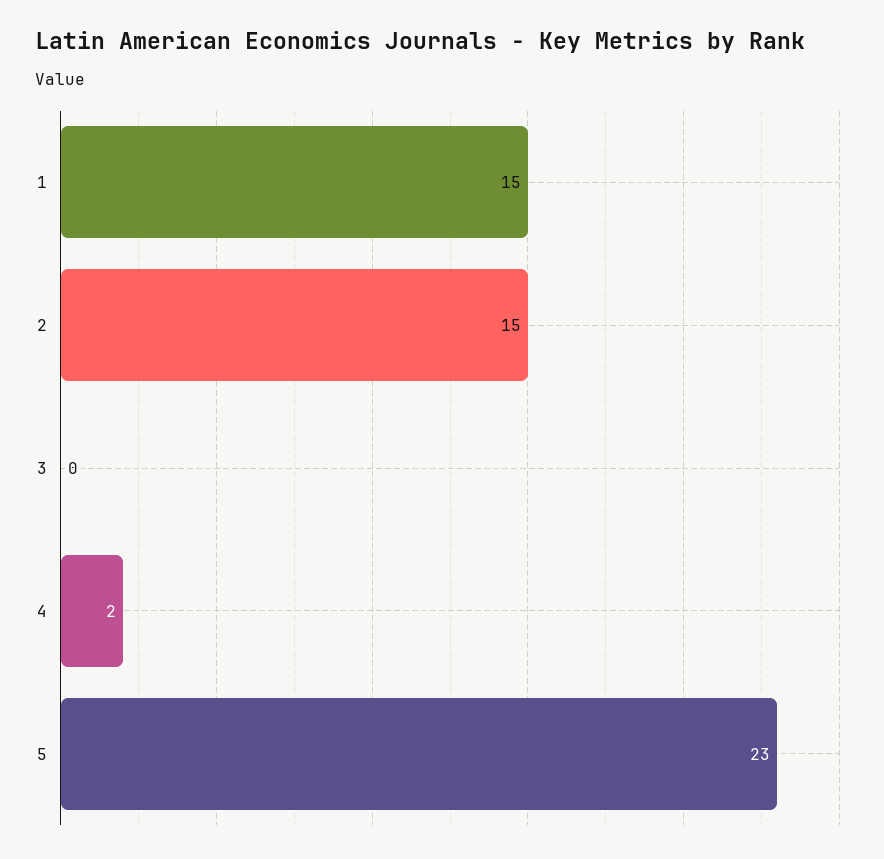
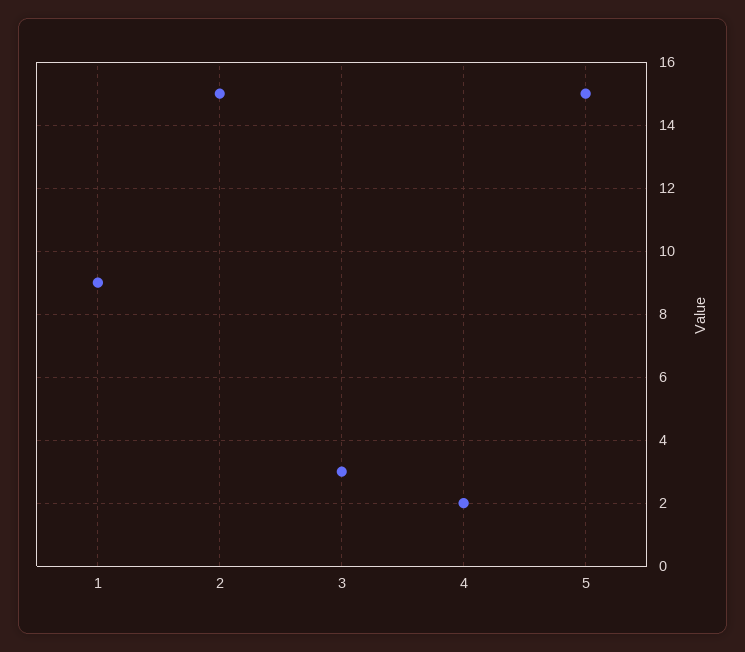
1: 15 -> 9
3: 0 -> 3
5: 23 -> 15

